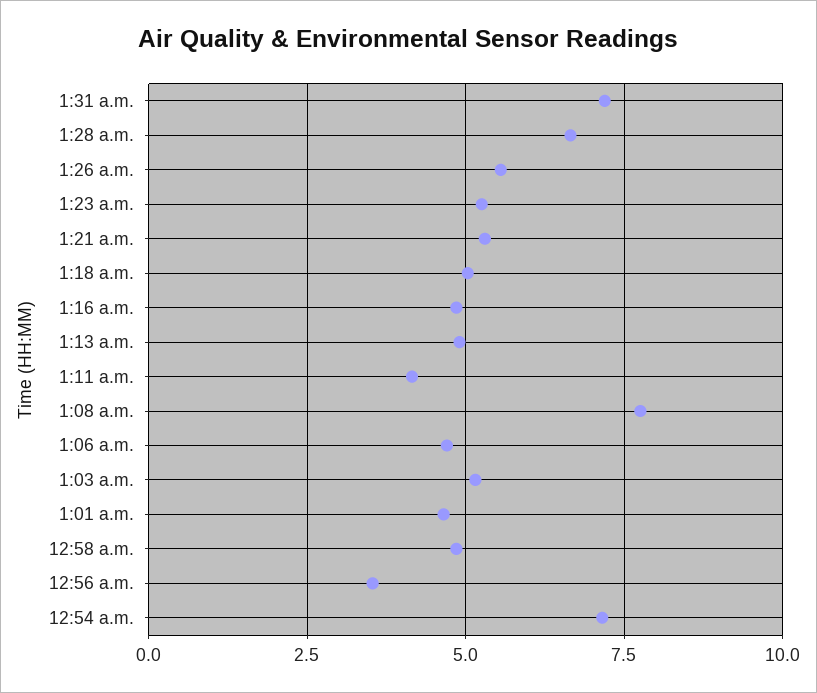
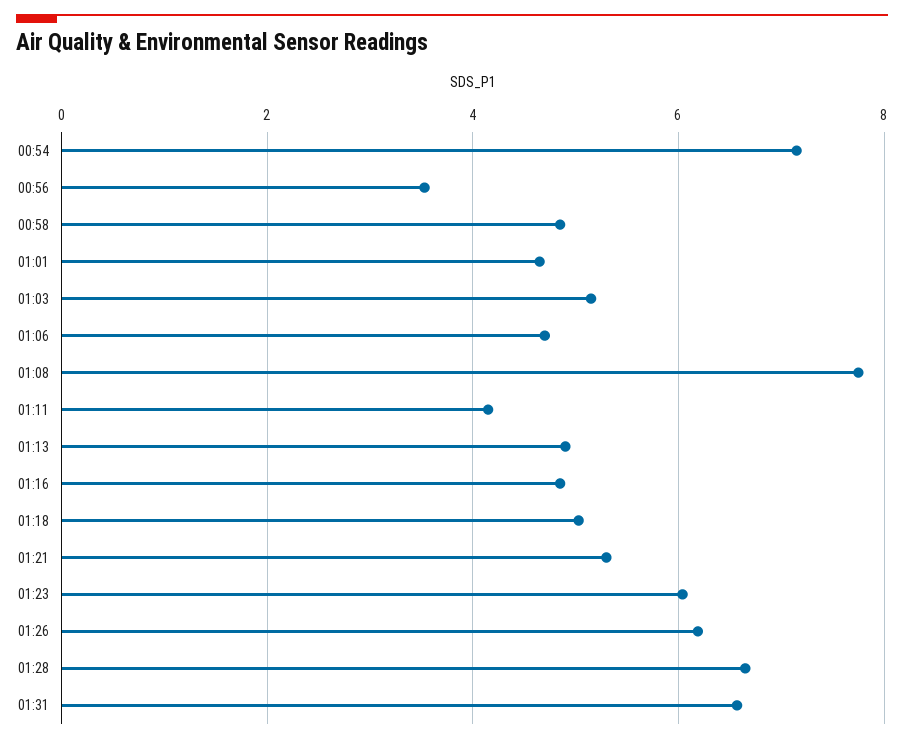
1:31 a.m.: 7.25 -> 6.6
1:26 a.m.: 5.5 -> 6.2
1:23 a.m.: 5.25 -> 6

